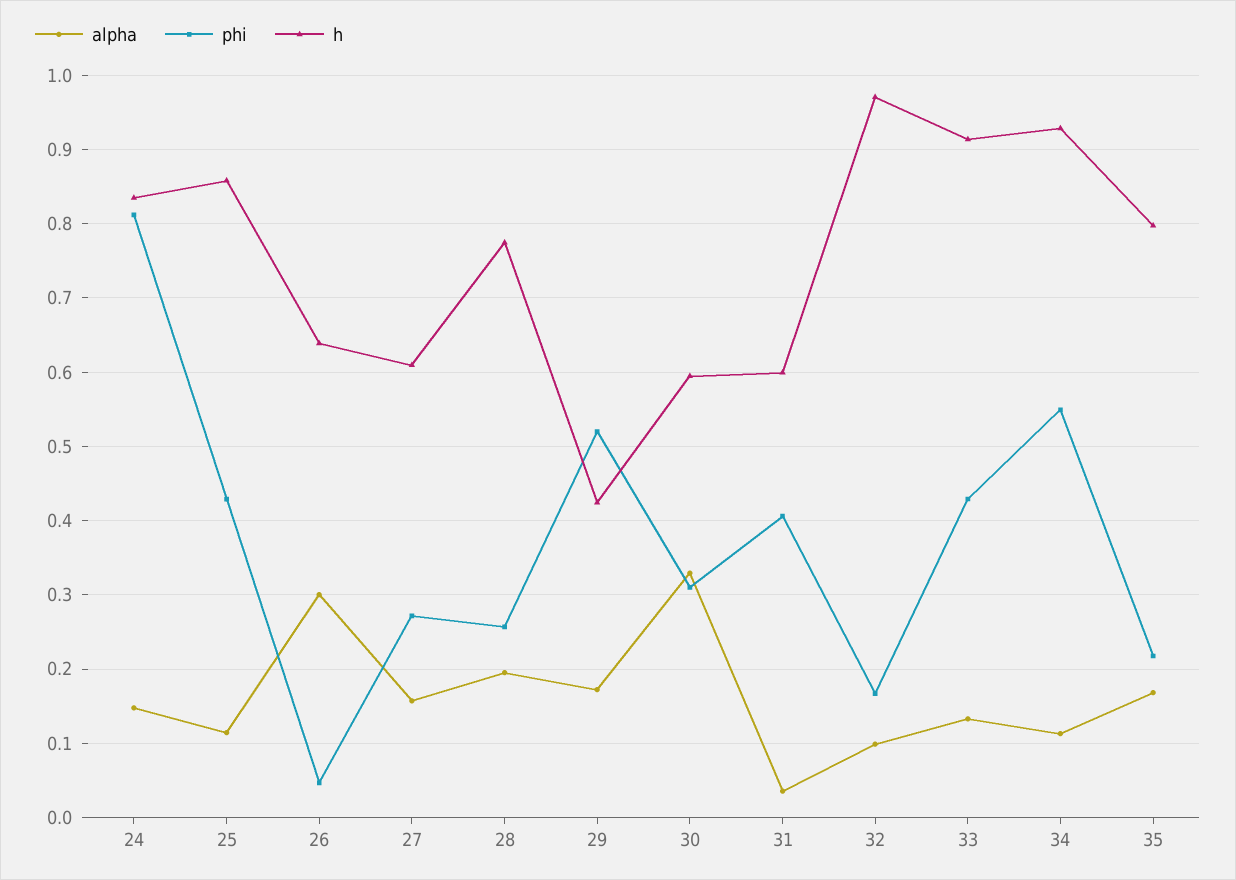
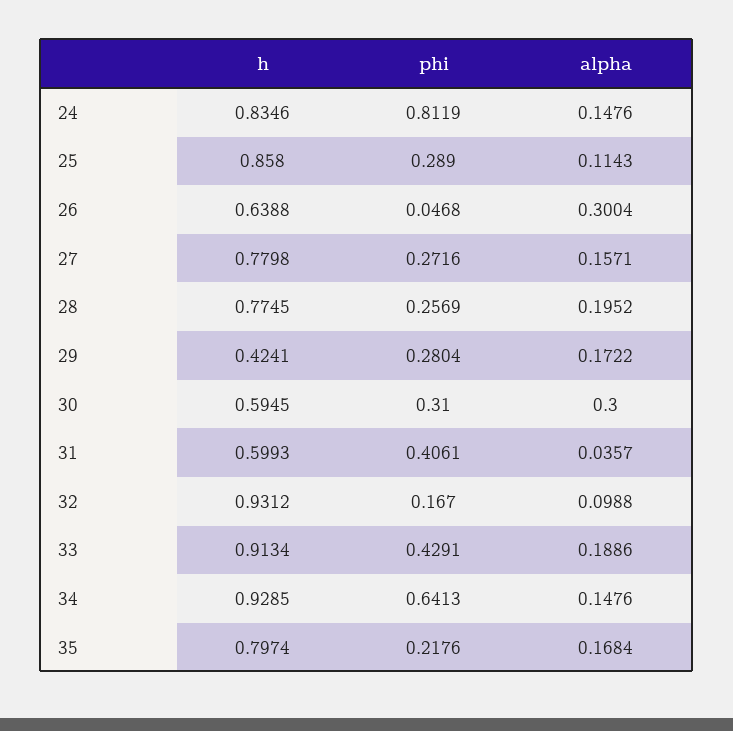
phi, 25: 0.43 -> 0.289
h, 27: 0.61 -> 0.7798
phi, 29: 0.52 -> 0.2804
alpha, 30: 0.33 -> 0.3
h, 32: 0.97 -> 0.9312
alpha, 33: 0.13 -> 0.1886
alpha, 34: 0.11 -> 0.1476
phi, 34: 0.55 -> 0.6413

